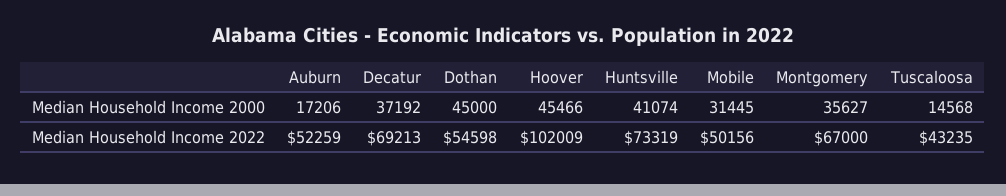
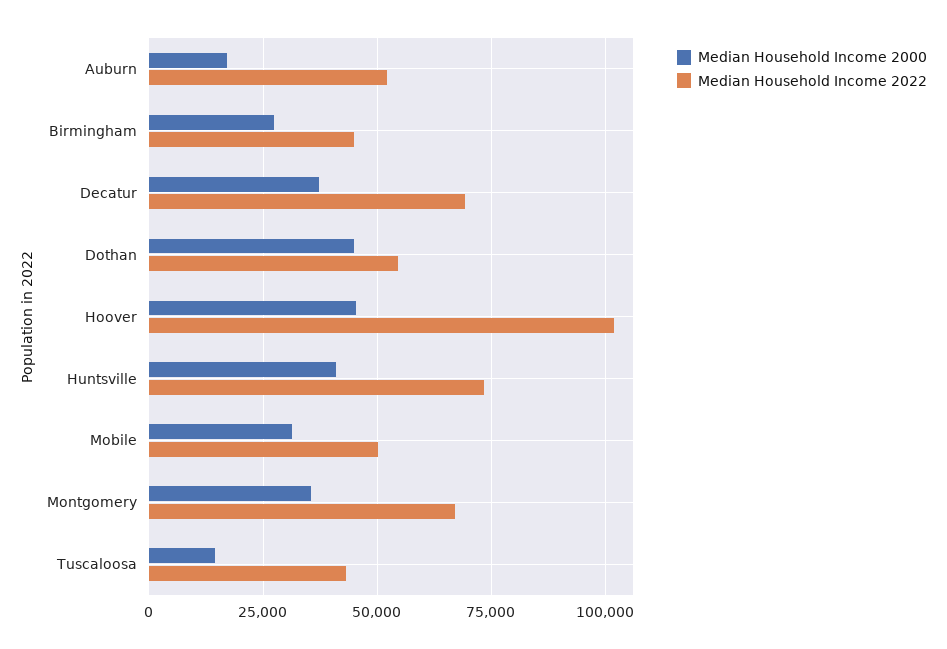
Median Household Income 2000, Birmingham: none -> 27500
Median Household Income 2022, Birmingham: none -> 45000

